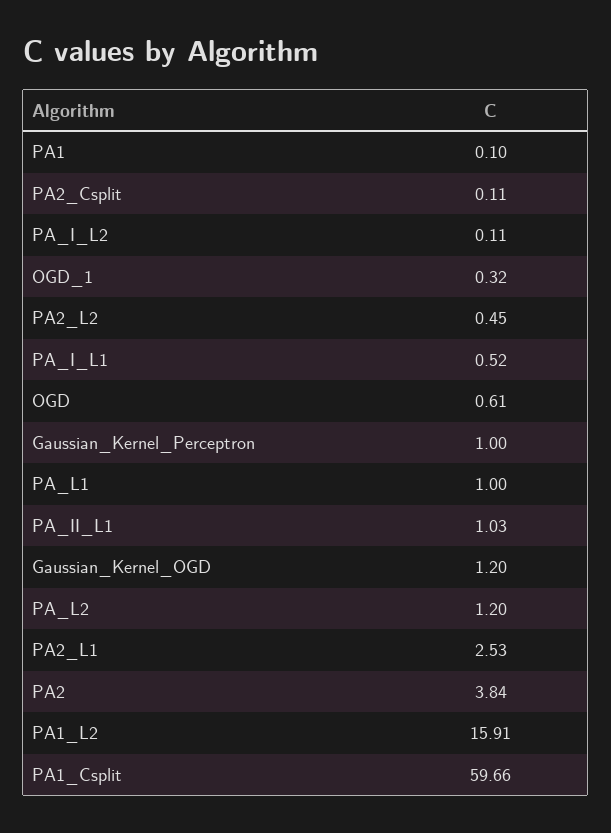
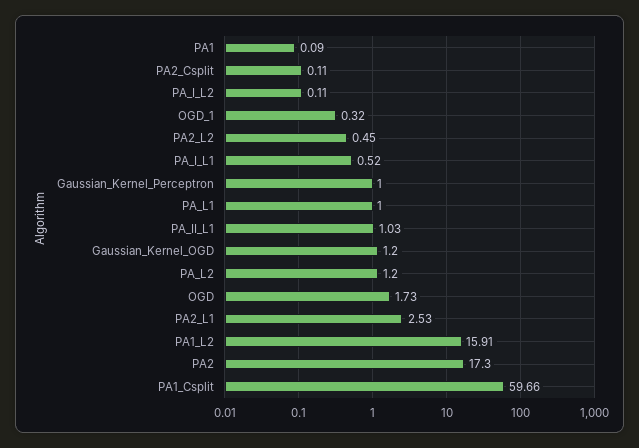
PA1: 0.1 -> 0.09
OGD: 0.61 -> 1.73
PA2: 3.84 -> 17.3

